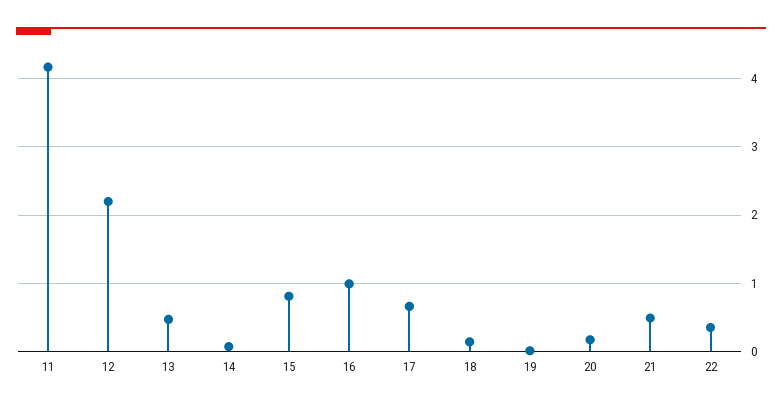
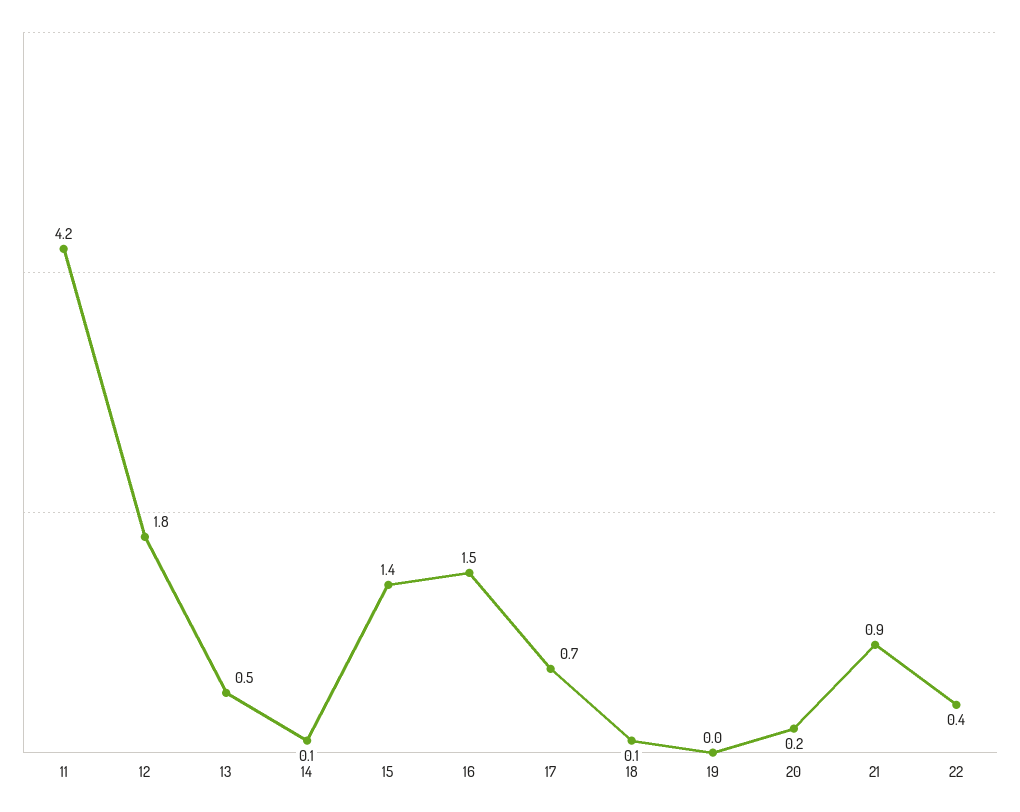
12: 2.2 -> 1.8
15: 0.8 -> 1.4
16: 1 -> 1.5
21: 0.5 -> 0.9

